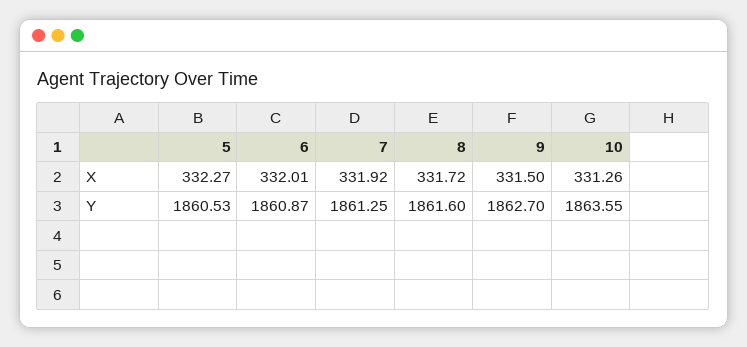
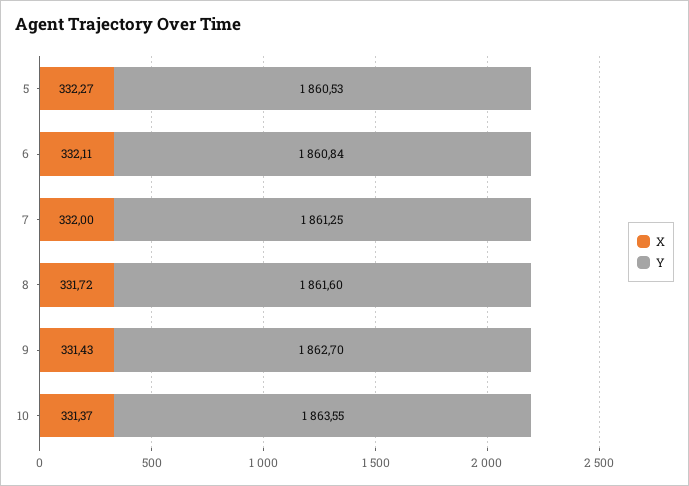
X, 6: 332.01 -> 332.11
X, 7: 331.92 -> 332
X, 9: 331.5 -> 331.43
X, 10: 331.26 -> 331.37
Y, 6: 1860.87 -> 1860.84

